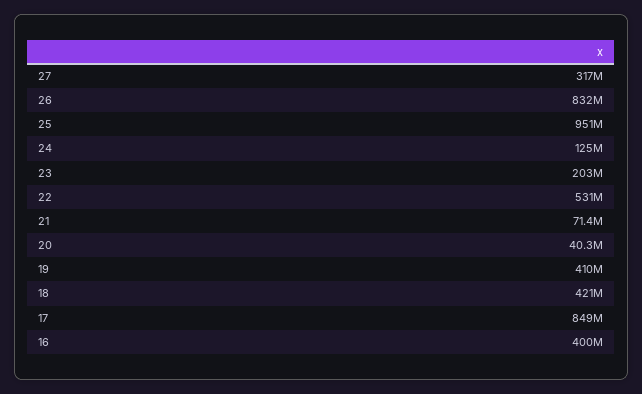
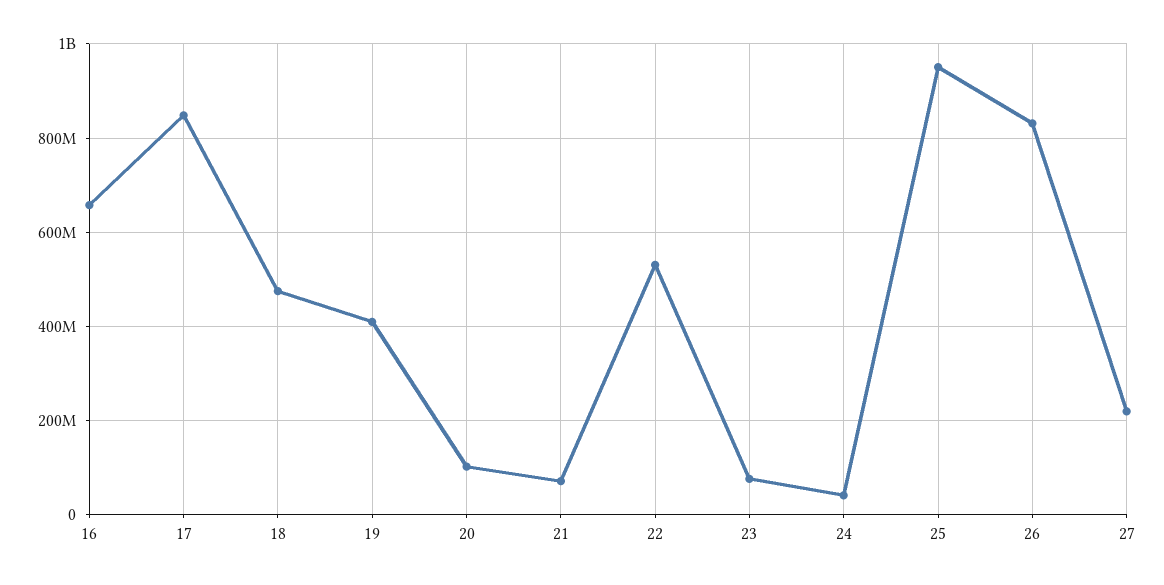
27: 317000000 -> 220000000
24: 125000000 -> 40000000
23: 203000000 -> 80000000
20: 40300000 -> 100000000
18: 421000000 -> 480000000
16: 400000000 -> 660000000

